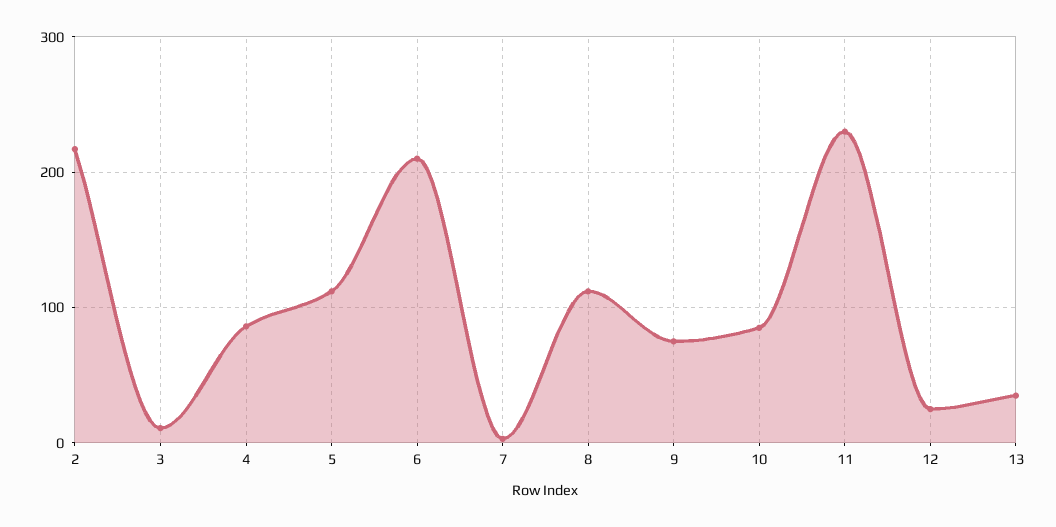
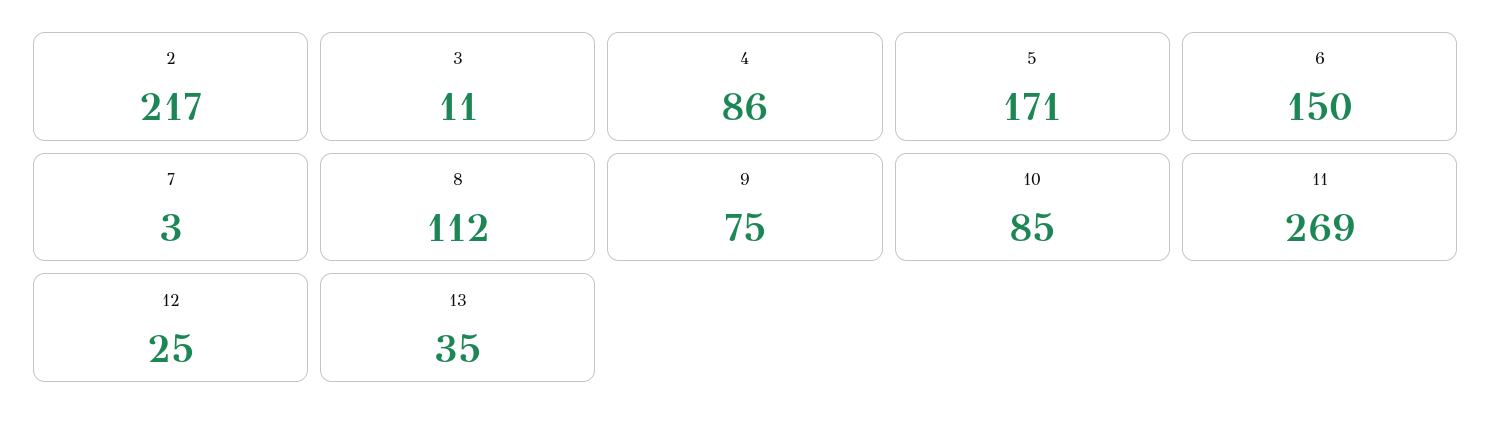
5: 110 -> 171
6: 210 -> 150
11: 230 -> 269

